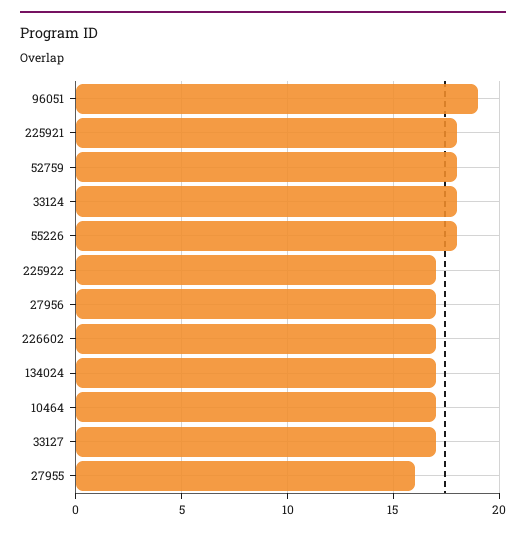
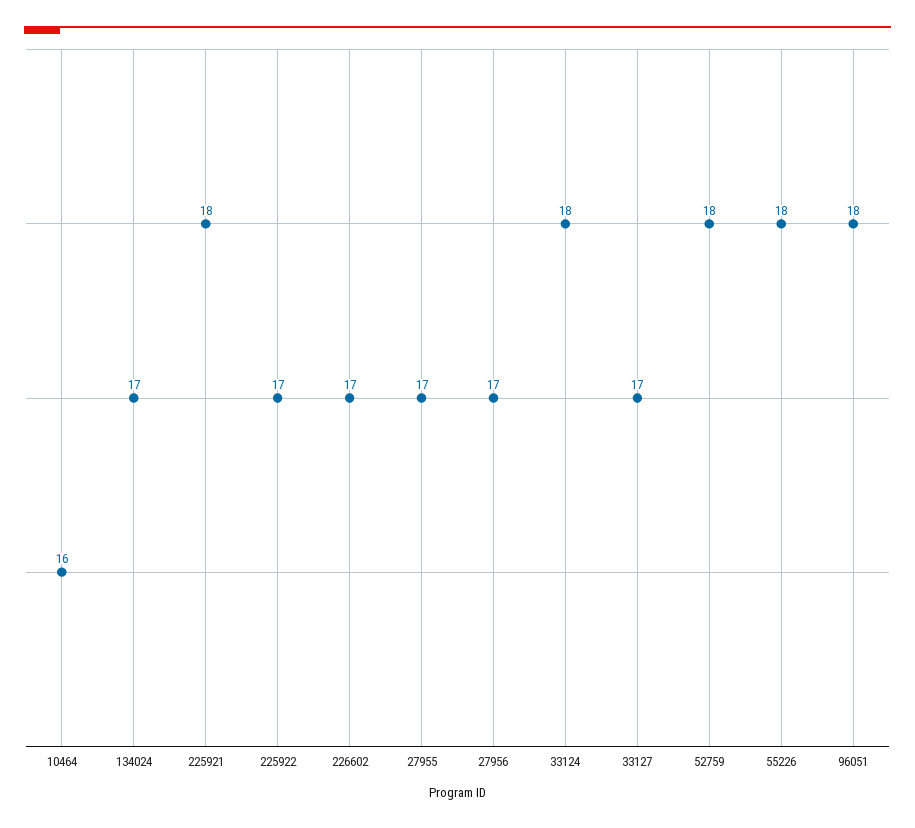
96051: 19 -> 18
10464: 17 -> 16
27955: 16 -> 17

